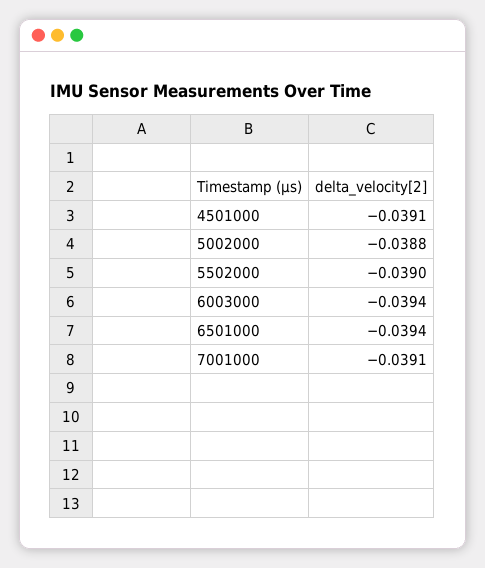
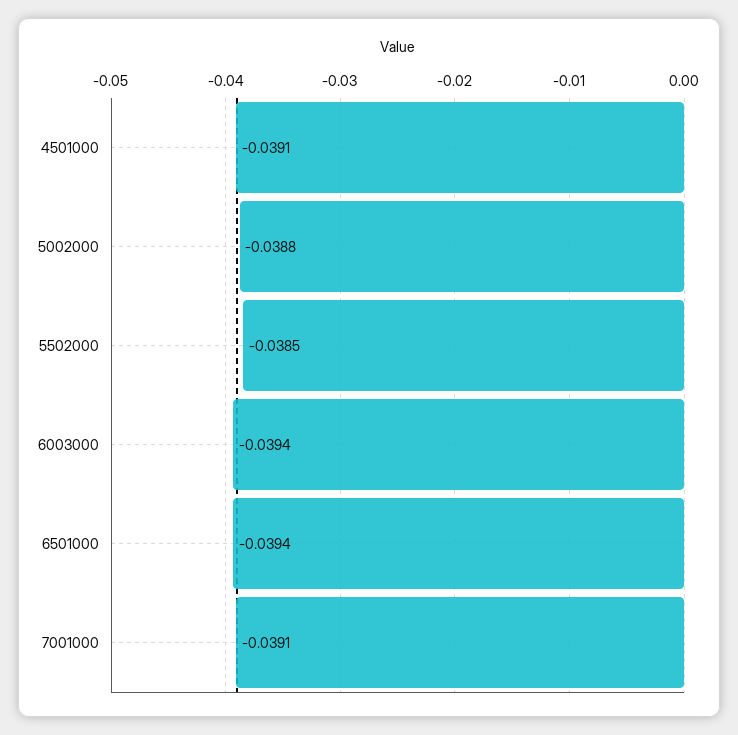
5502000: -0.039 -> -0.0385

